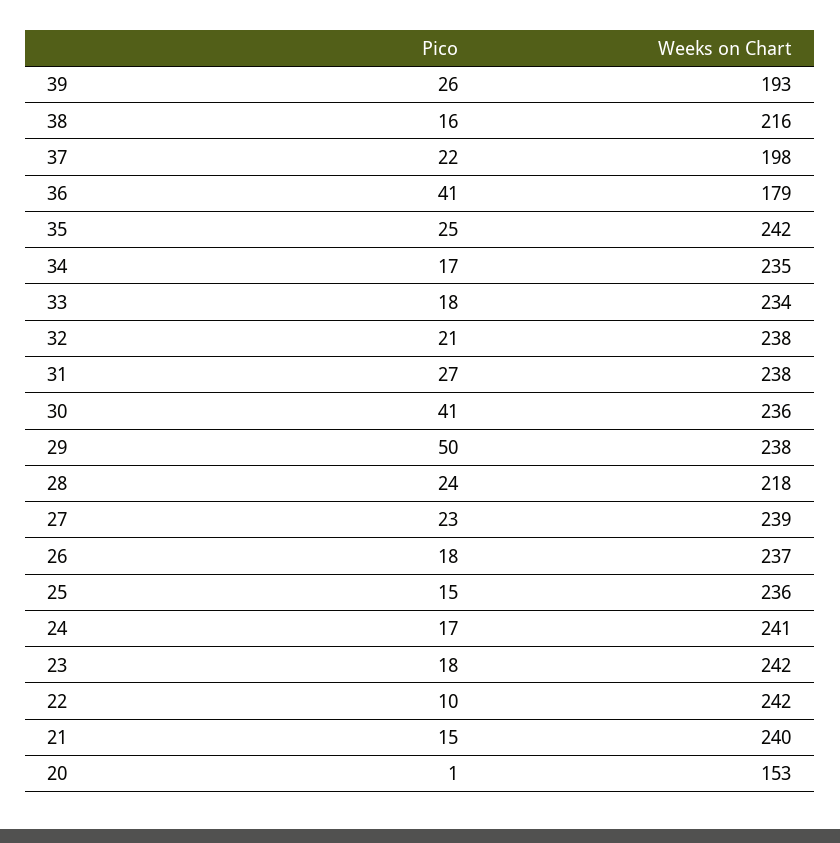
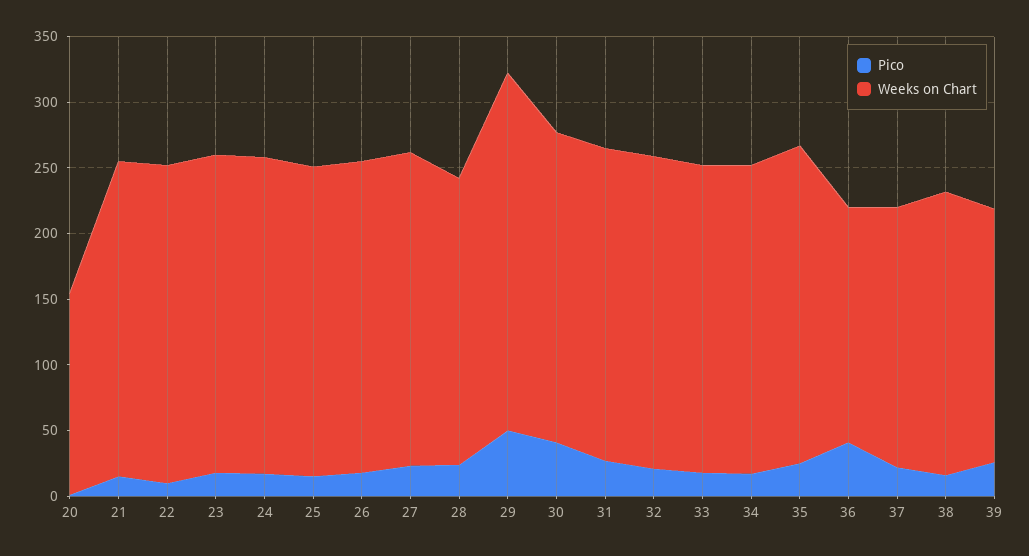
Weeks on Chart, 29: 238 -> 270

